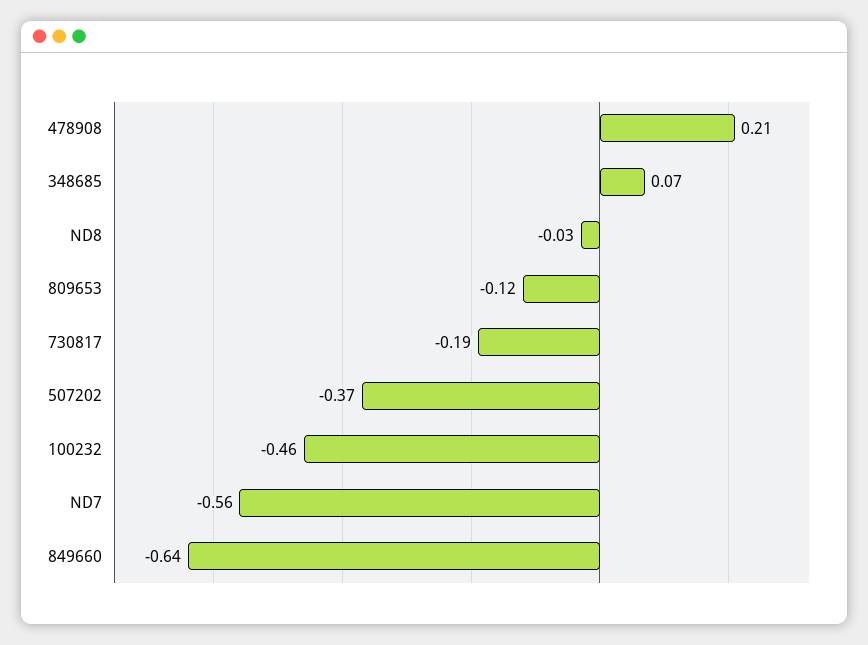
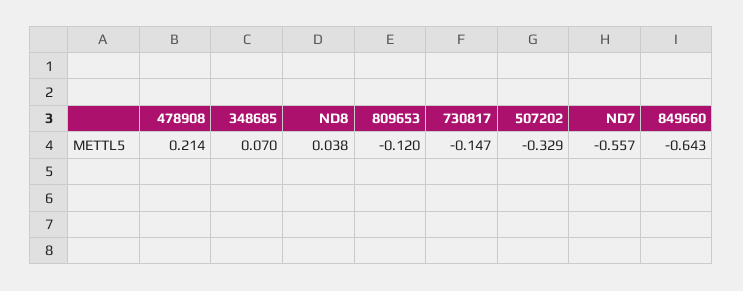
ND8: -0.03 -> 0.038
730817: -0.19 -> -0.147
507202: -0.37 -> -0.329
100232: -0.46 -> none

